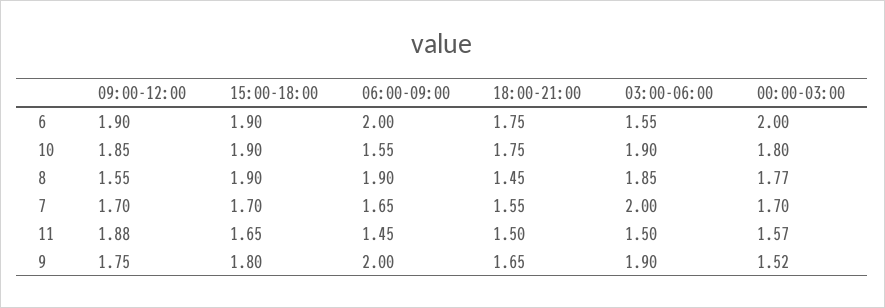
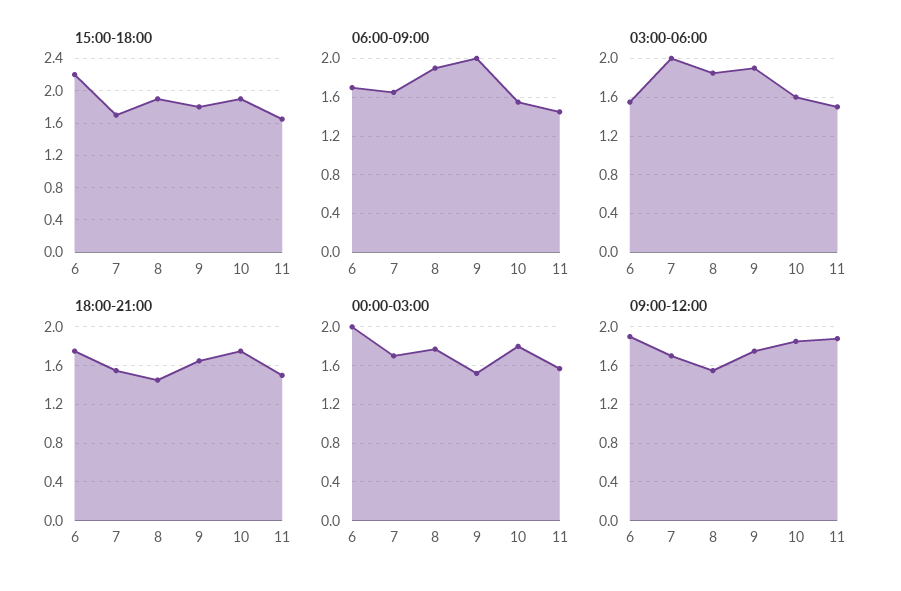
15:00-18:00, 6: 1.9 -> 2.2
06:00-09:00, 6: 2 -> 1.7
03:00-06:00, 10: 1.9 -> 1.6

